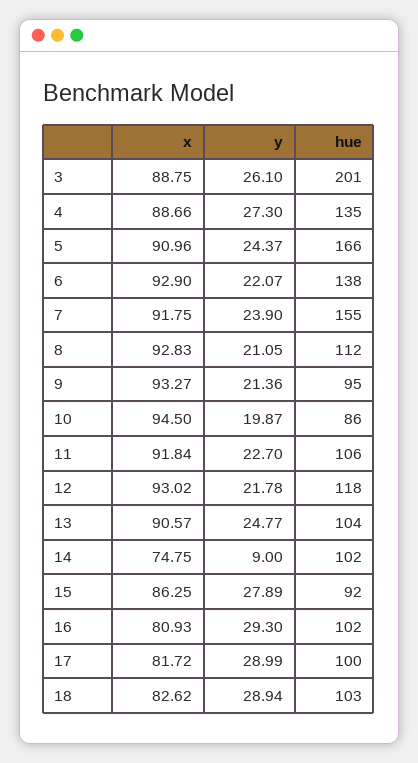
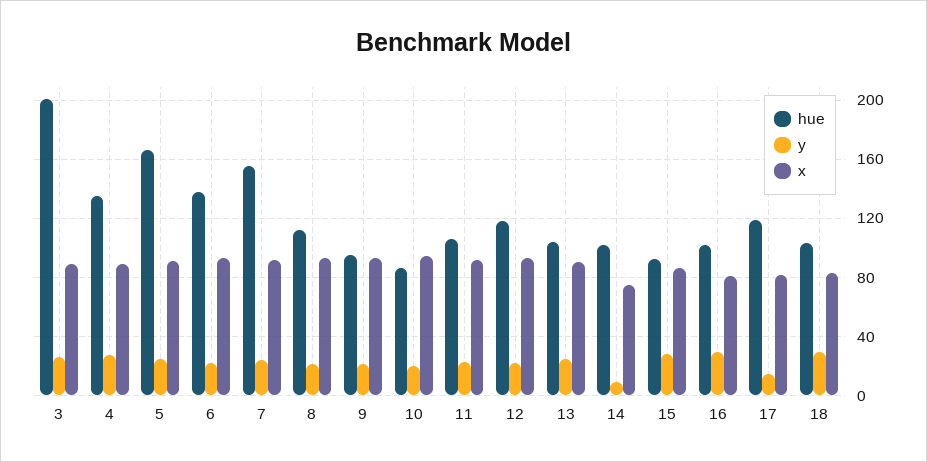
y, 17: 28.99 -> 15
hue, 17: 100 -> 120

